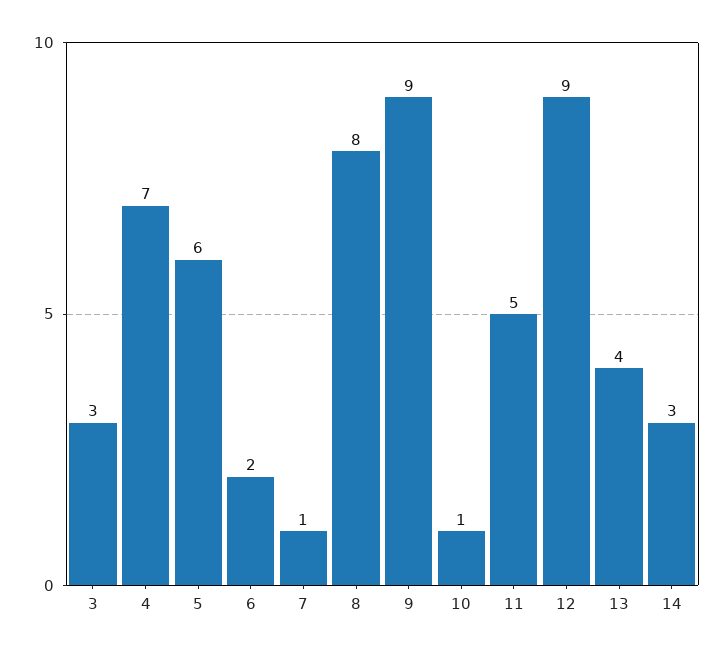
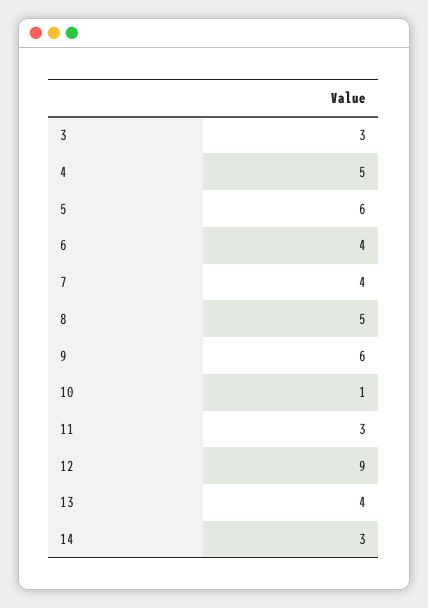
4: 7 -> 5
6: 2 -> 4
7: 1 -> 4
8: 8 -> 5
9: 9 -> 6
11: 5 -> 3

